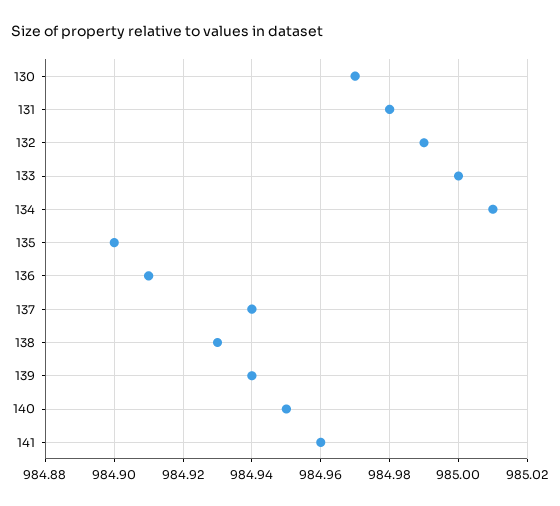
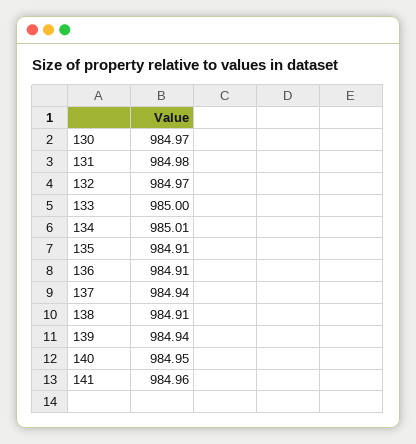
132: 984.99 -> 984.97
135: 984.9 -> 984.91
138: 984.93 -> 984.91

